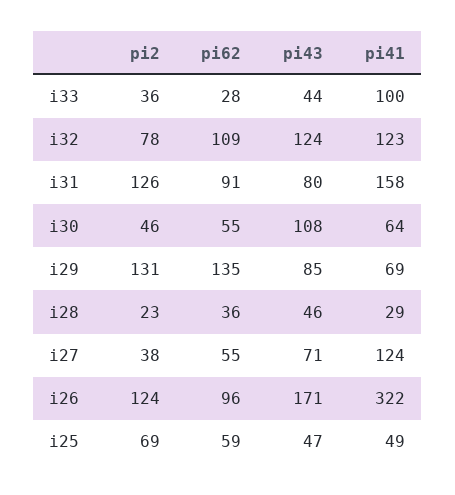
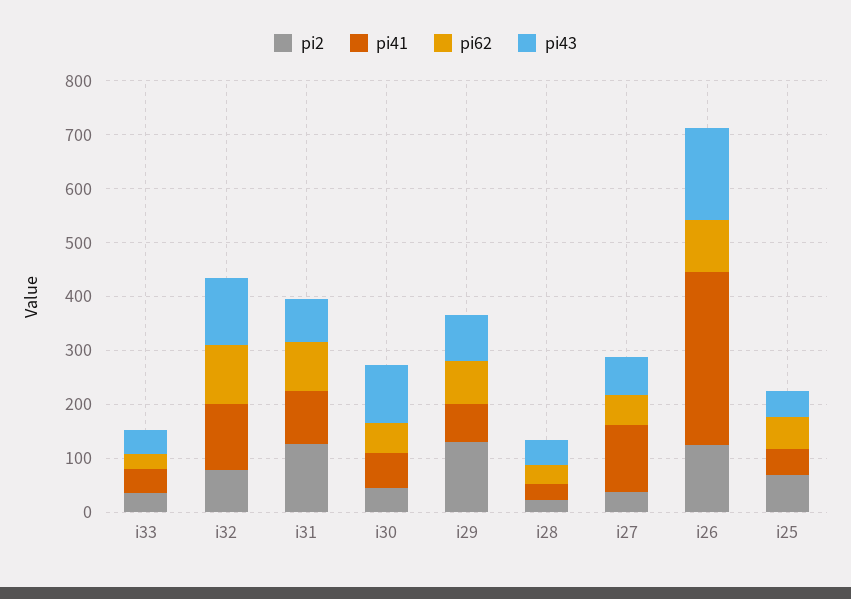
pi41, i33: 100 -> 40
pi41, i31: 158 -> 100
pi62, i29: 135 -> 80

